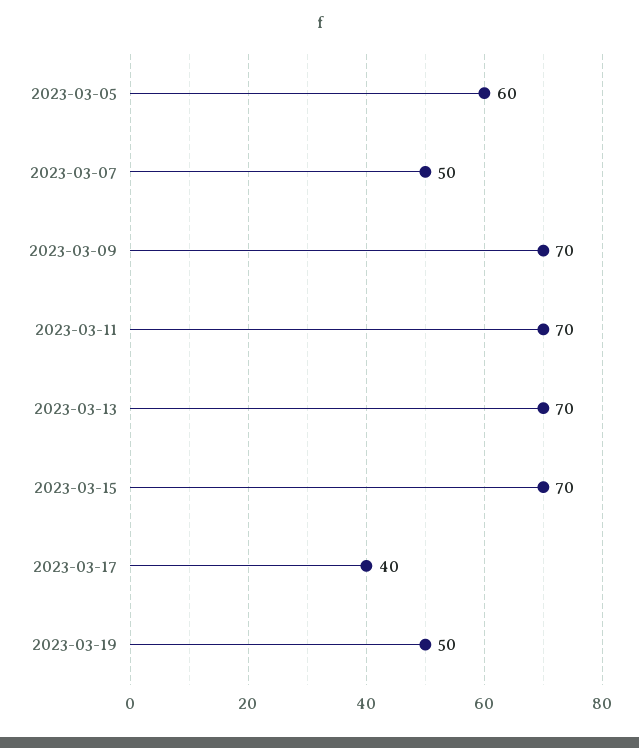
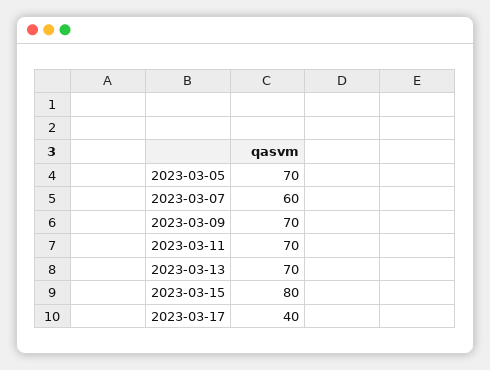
2023-03-05: 60 -> 70
2023-03-07: 50 -> 60
2023-03-15: 70 -> 80
2023-03-19: 50 -> none

